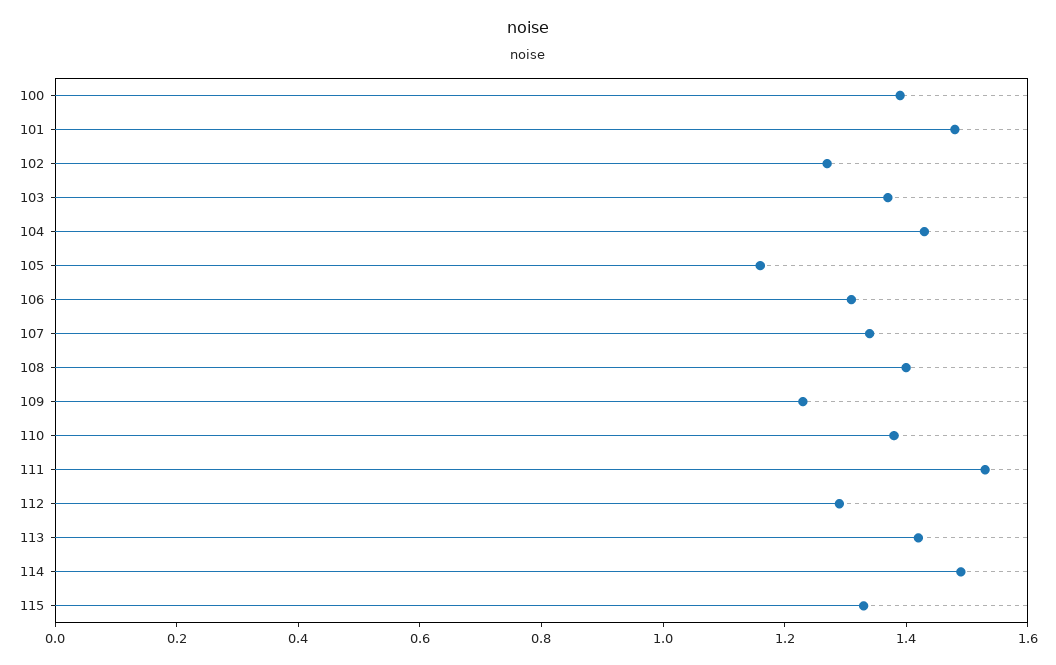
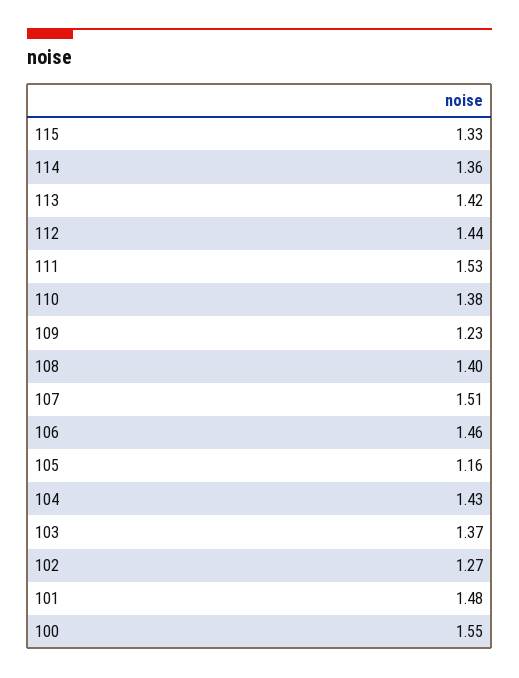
100: 1.4 -> 1.55
106: 1.3 -> 1.46
107: 1.35 -> 1.51
112: 1.3 -> 1.44
114: 1.5 -> 1.36

